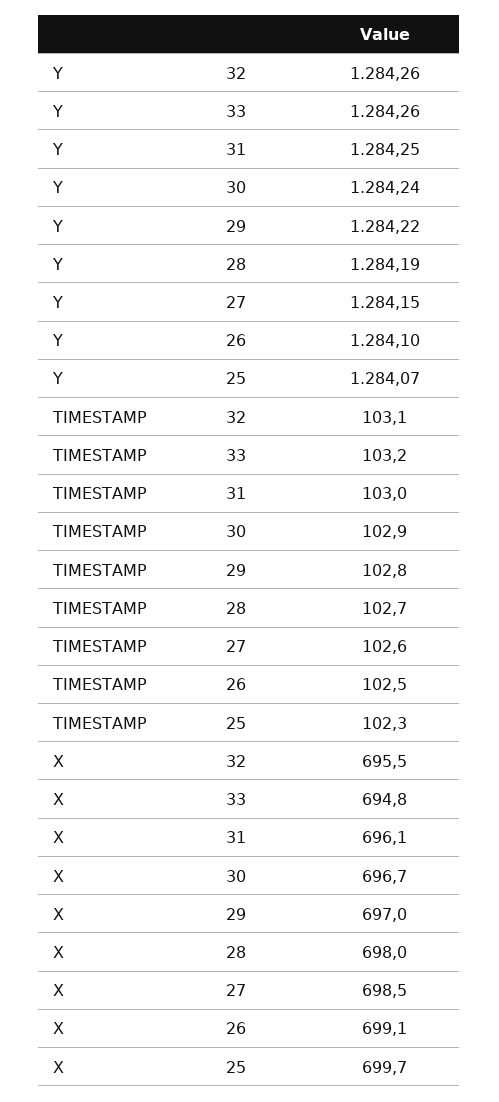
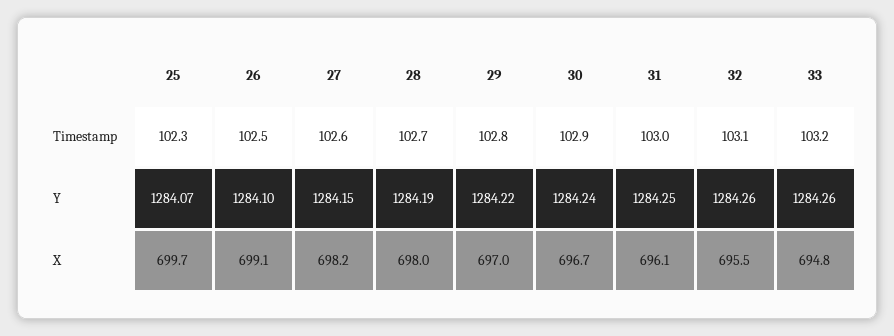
X, 27: 698.5 -> 698.2

